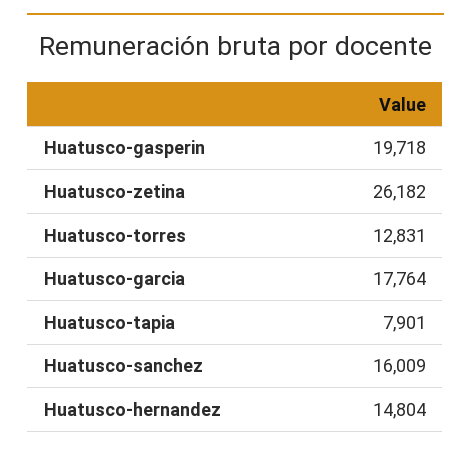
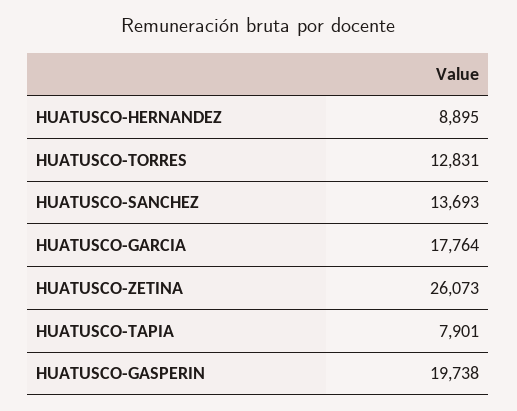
Huatusco-gasperin: 19718 -> 19738
Huatusco-zetina: 26182 -> 26073
Huatusco-sanchez: 16009 -> 13693
Huatusco-hernandez: 14804 -> 8895

